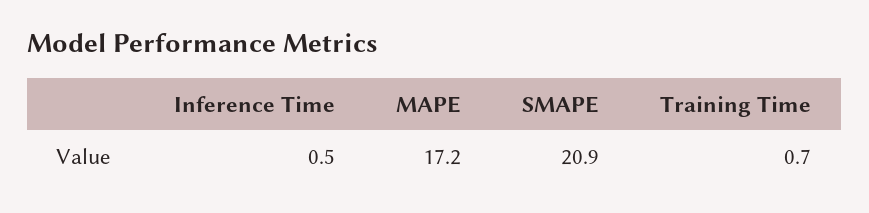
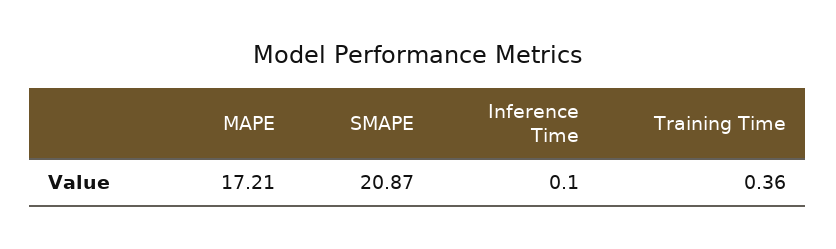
Inference Time: 0.5 -> 0.1
Training Time: 0.7 -> 0.36

